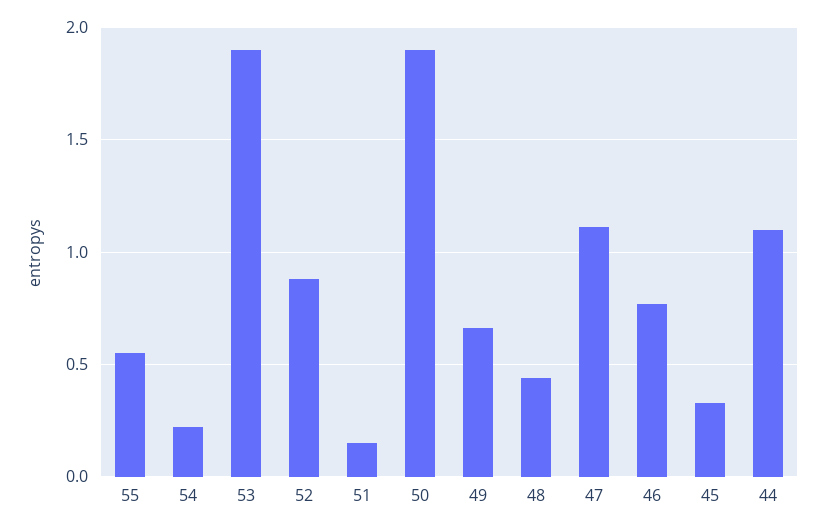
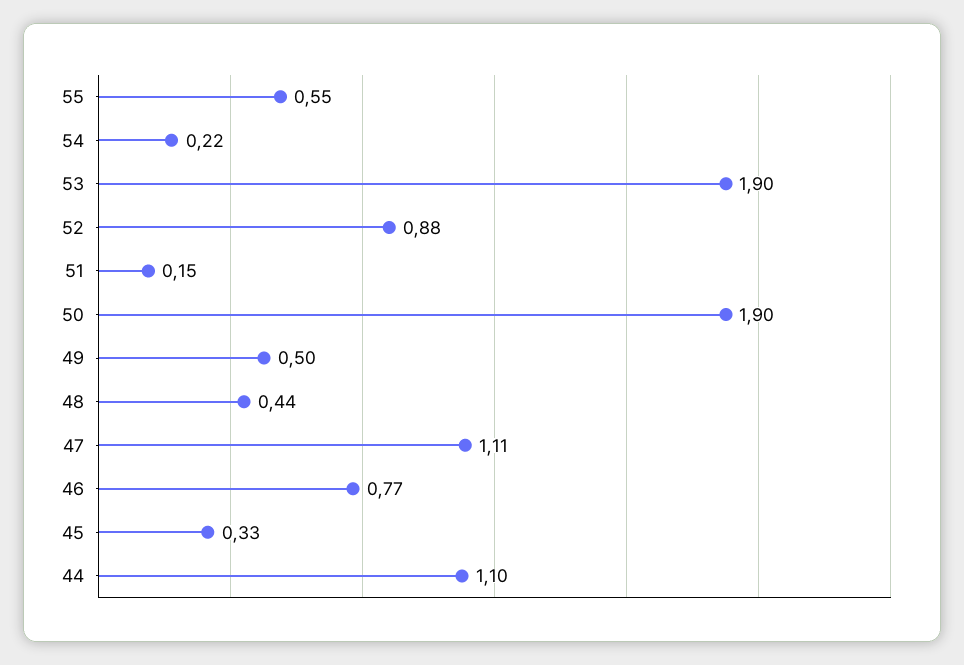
49: 0.65 -> 0.5

